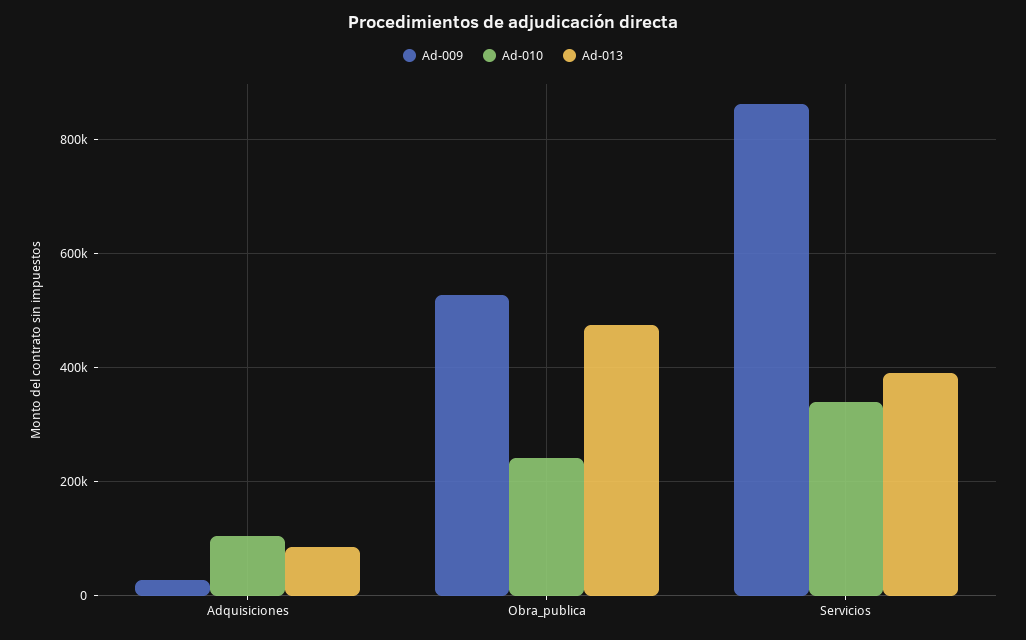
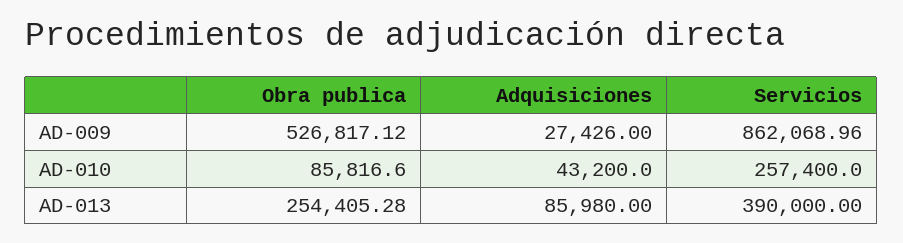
Ad-010, Adquisiciones: 100000 -> 43200
Ad-010, Obra_publica: 240000 -> 85816.6
Ad-013, Obra_publica: 480000 -> 254405.28
Ad-010, Servicios: 340000 -> 257400

